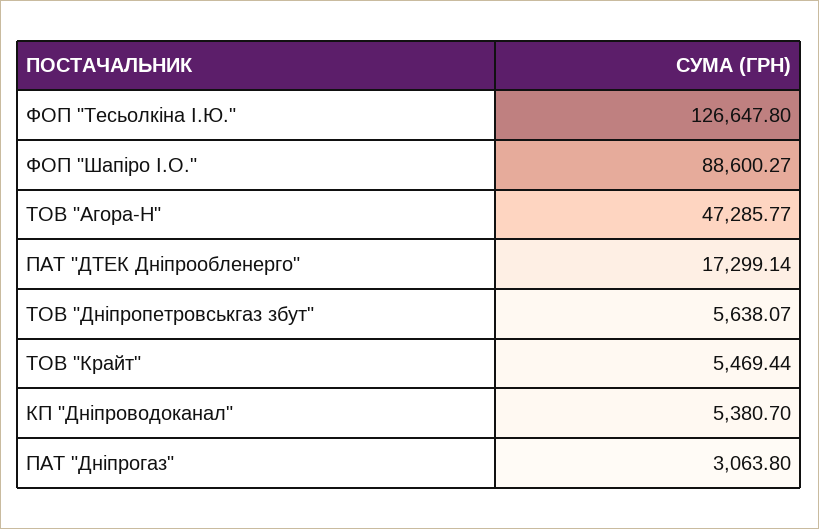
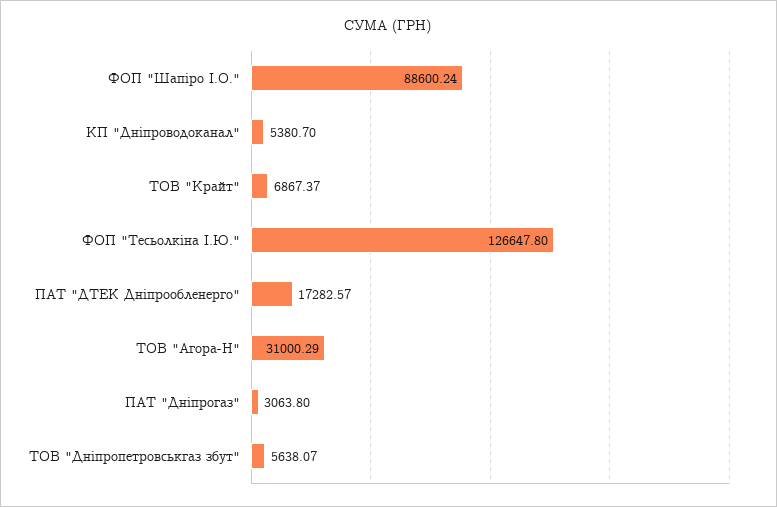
ФОП "Шапіро І.О.": 88600.27 -> 88600.24
ТОВ "Агора-Н": 47285.77 -> 31000.29
ПАТ "ДТЕК Дніпрообленерго": 17299.14 -> 17282.57
ТОВ "Крайт": 5469.44 -> 6867.37

